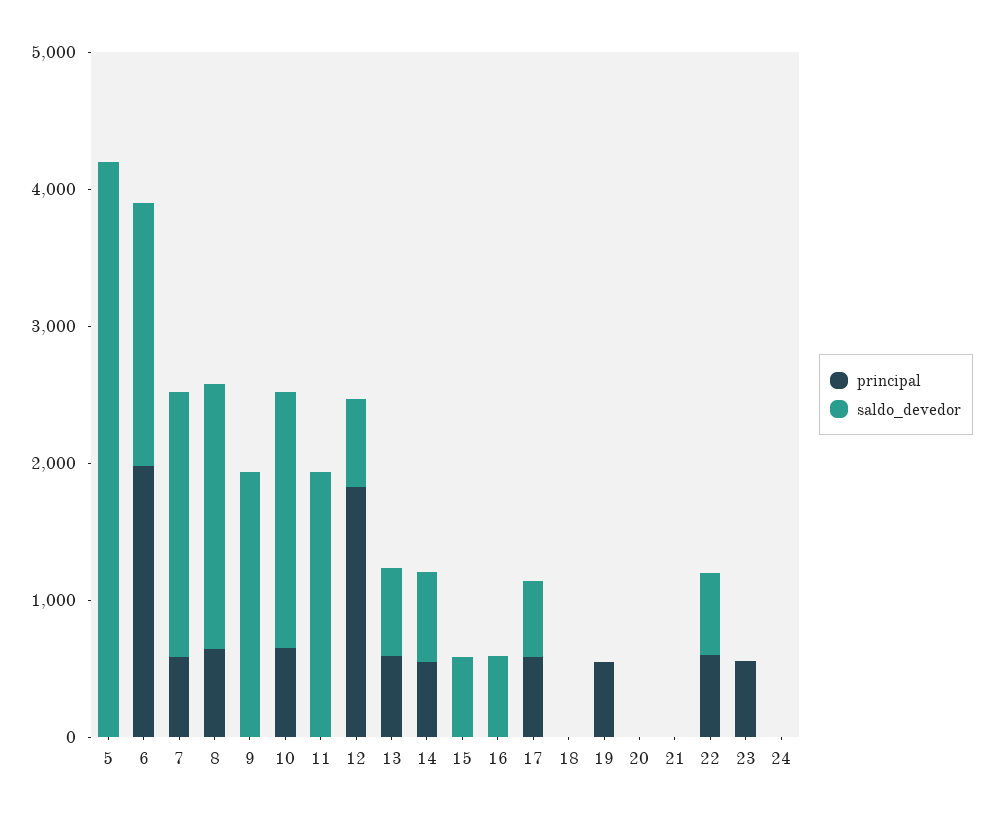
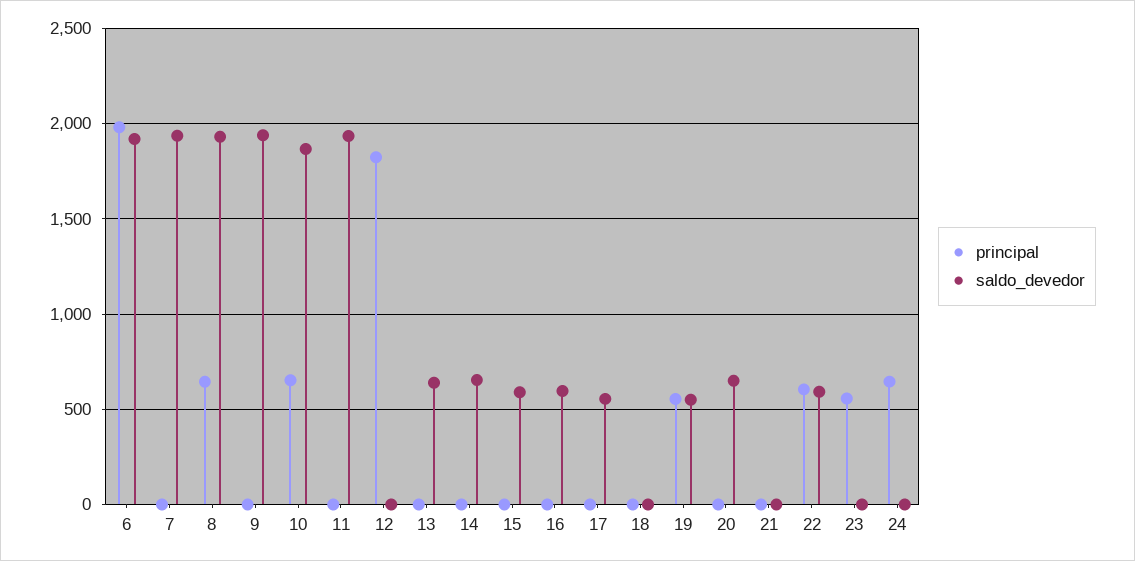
principal, 5: 0 -> none
saldo_devedor, 5: 4200 -> none
principal, 7: 600 -> 0
saldo_devedor, 12: 600 -> 0
principal, 13: 600 -> 0
principal, 14: 600 -> 0
principal, 17: 600 -> 0
saldo_devedor, 19: 0 -> 550
saldo_devedor, 20: 0 -> 650
principal, 24: 0 -> 650

